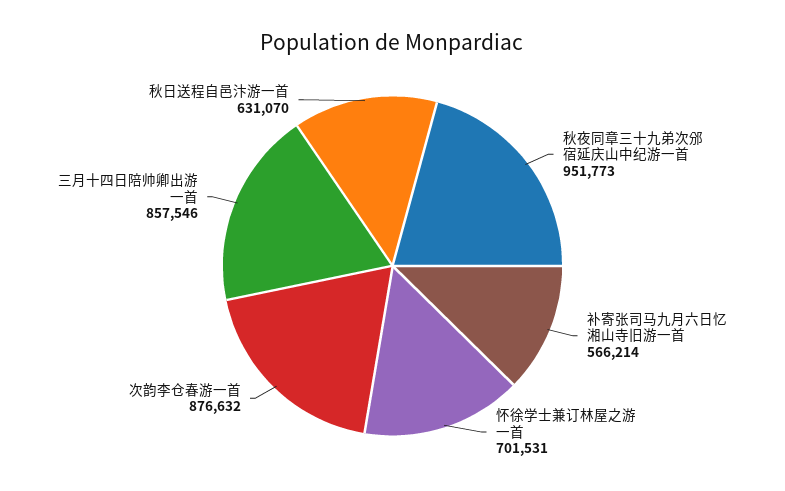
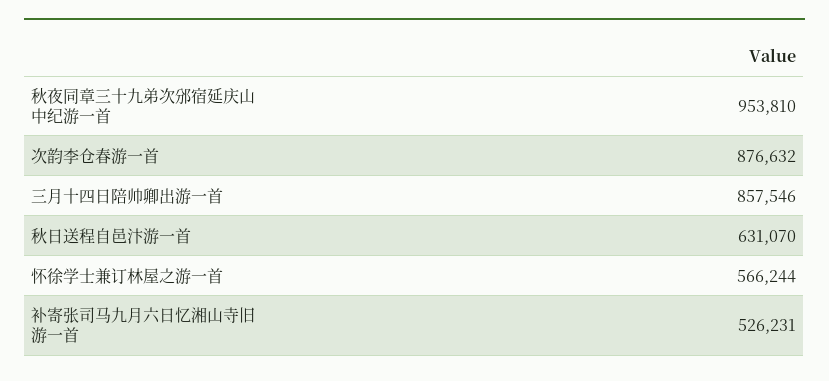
秋夜同章三十九弟次邠宿延庆山中纪游一首: 951773 -> 953810
补寄张司马九月六日忆湘山寺旧游一首: 566214 -> 526231
怀徐学士兼订林屋之游一首: 701531 -> 566244

